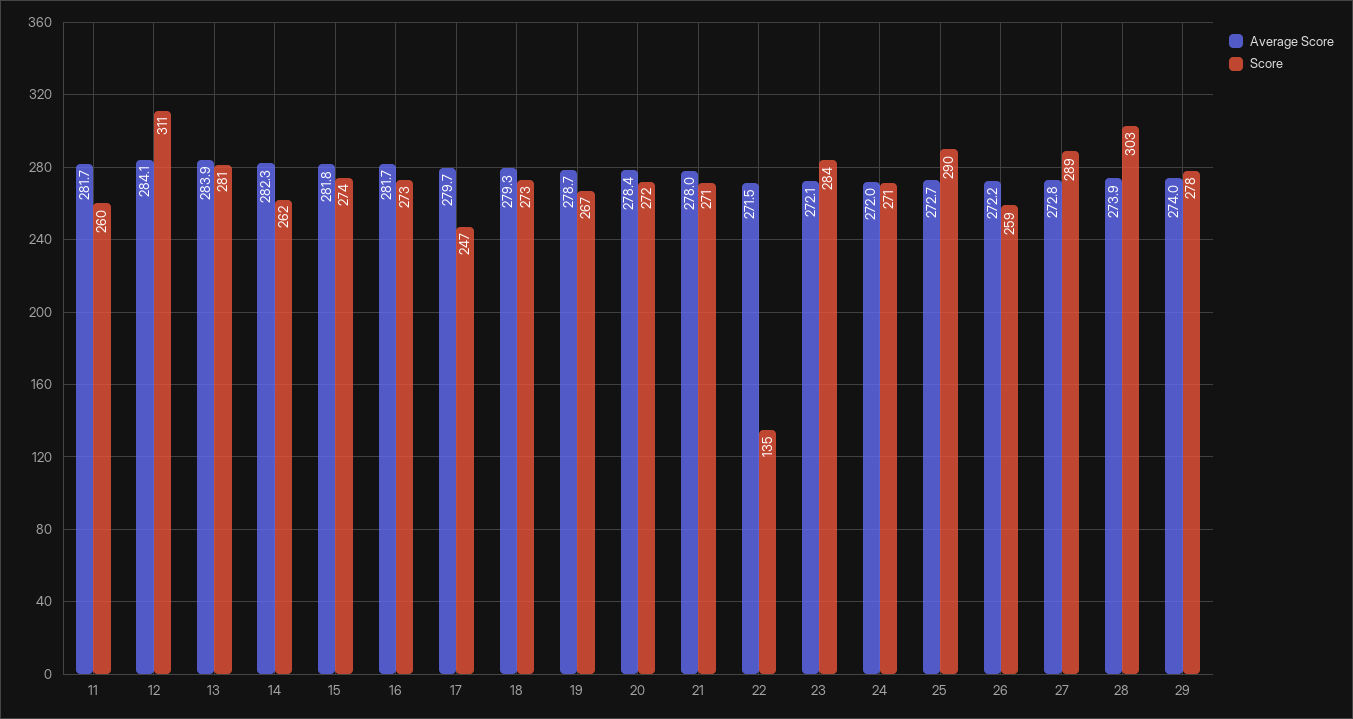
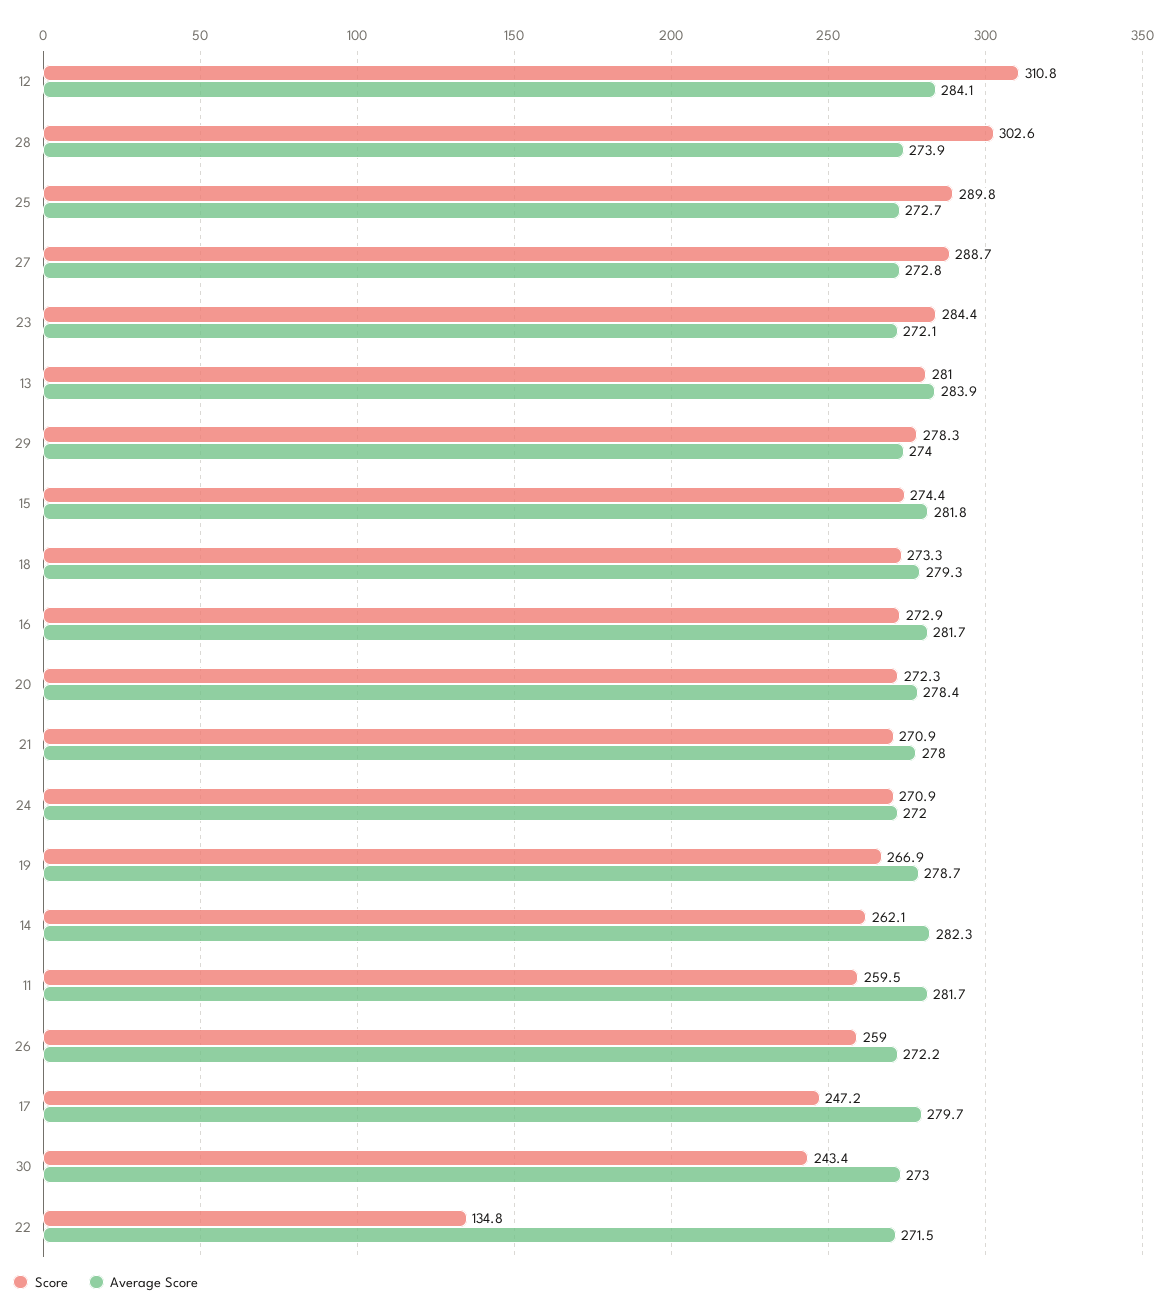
Score, 30: none -> 243.4
Average Score, 30: none -> 273

